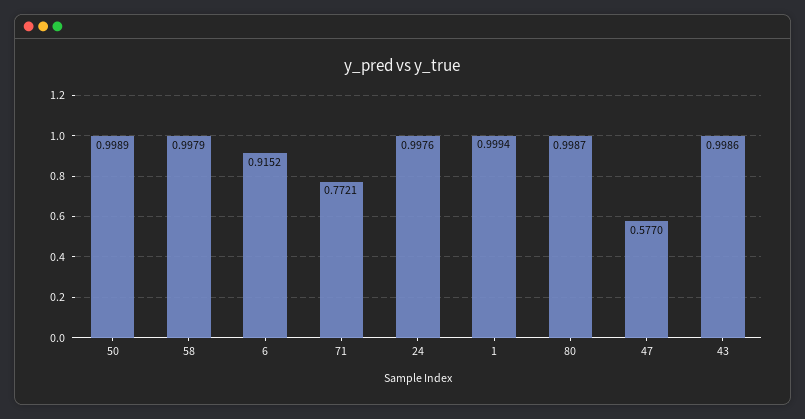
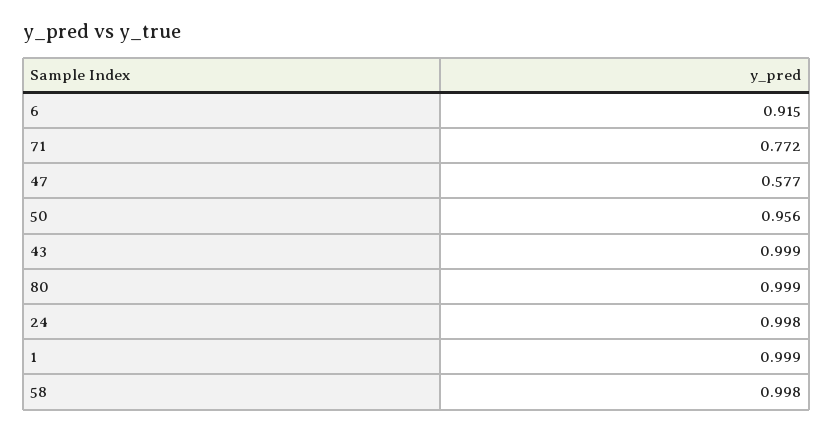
50: 0.9989 -> 0.956

